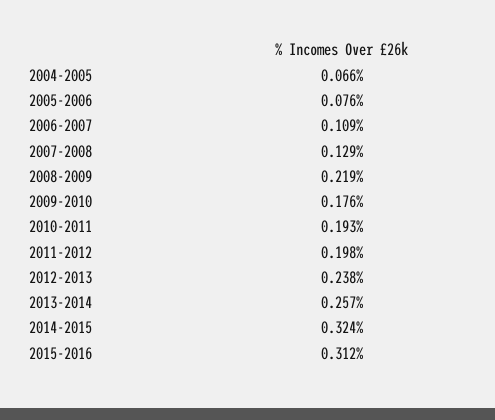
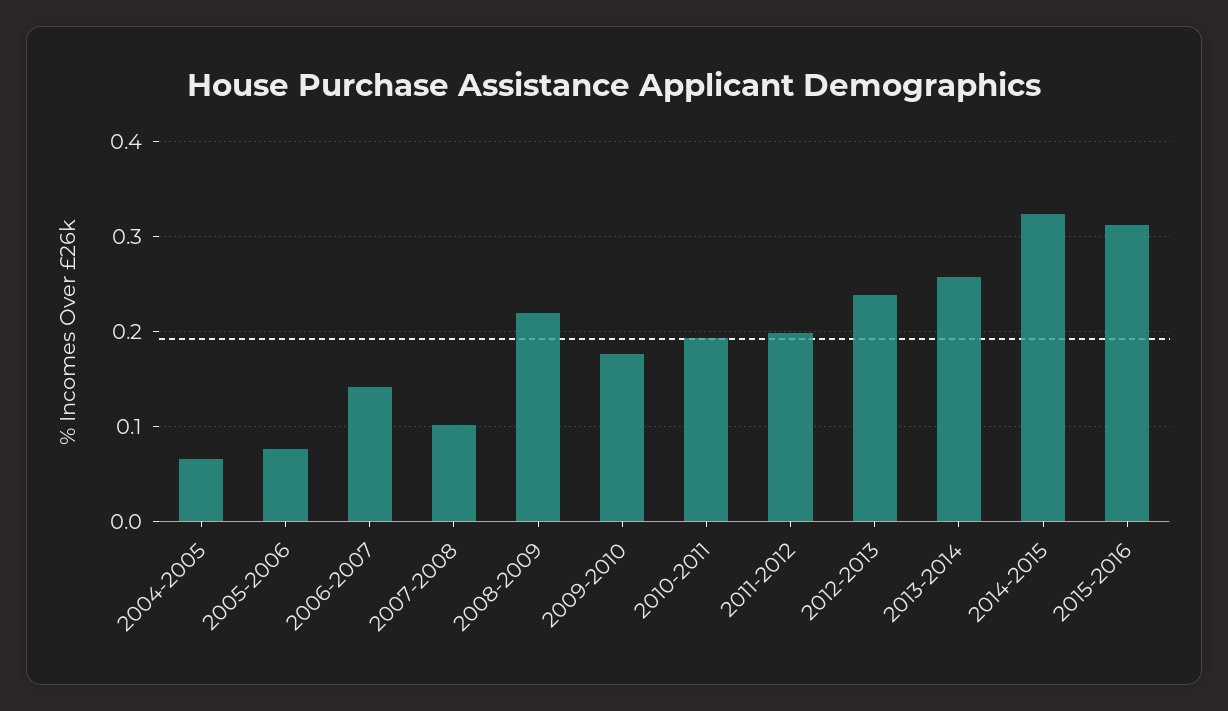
2006-2007: 0.109 -> 0.14
2007-2008: 0.129 -> 0.1

